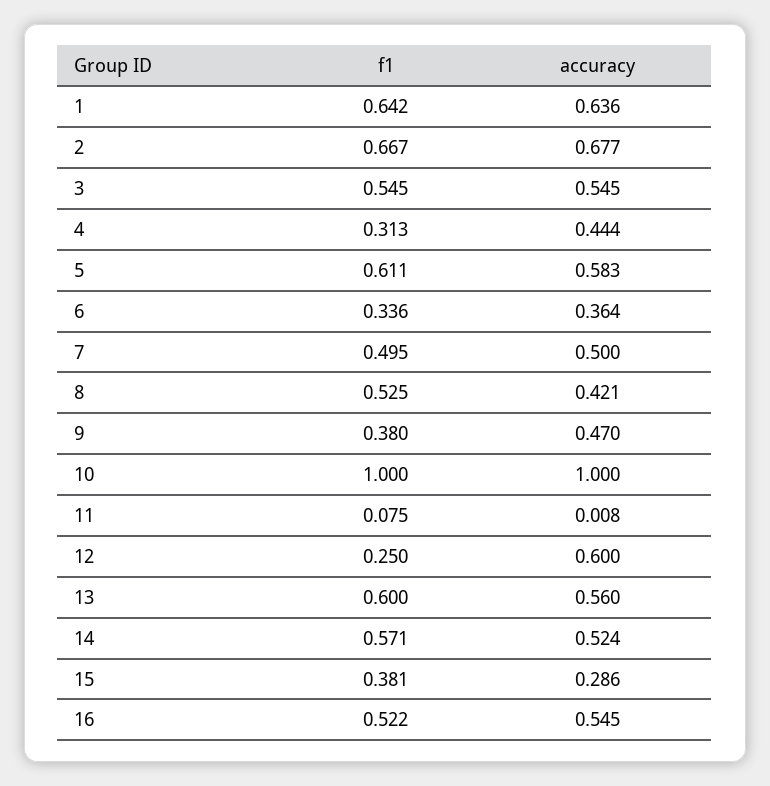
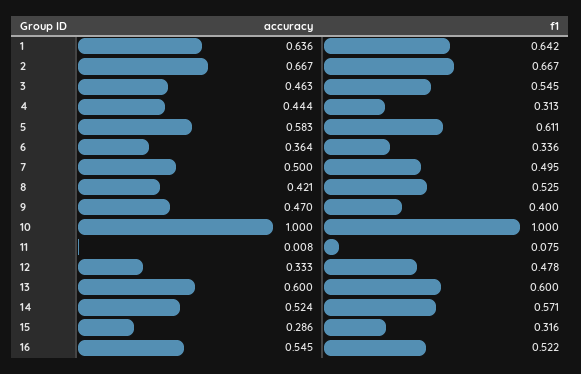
accuracy, 2: 0.677 -> 0.667
accuracy, 3: 0.545 -> 0.463
f1, 9: 0.38 -> 0.4
f1, 12: 0.25 -> 0.478
accuracy, 12: 0.6 -> 0.333
accuracy, 13: 0.56 -> 0.6
f1, 15: 0.381 -> 0.316

